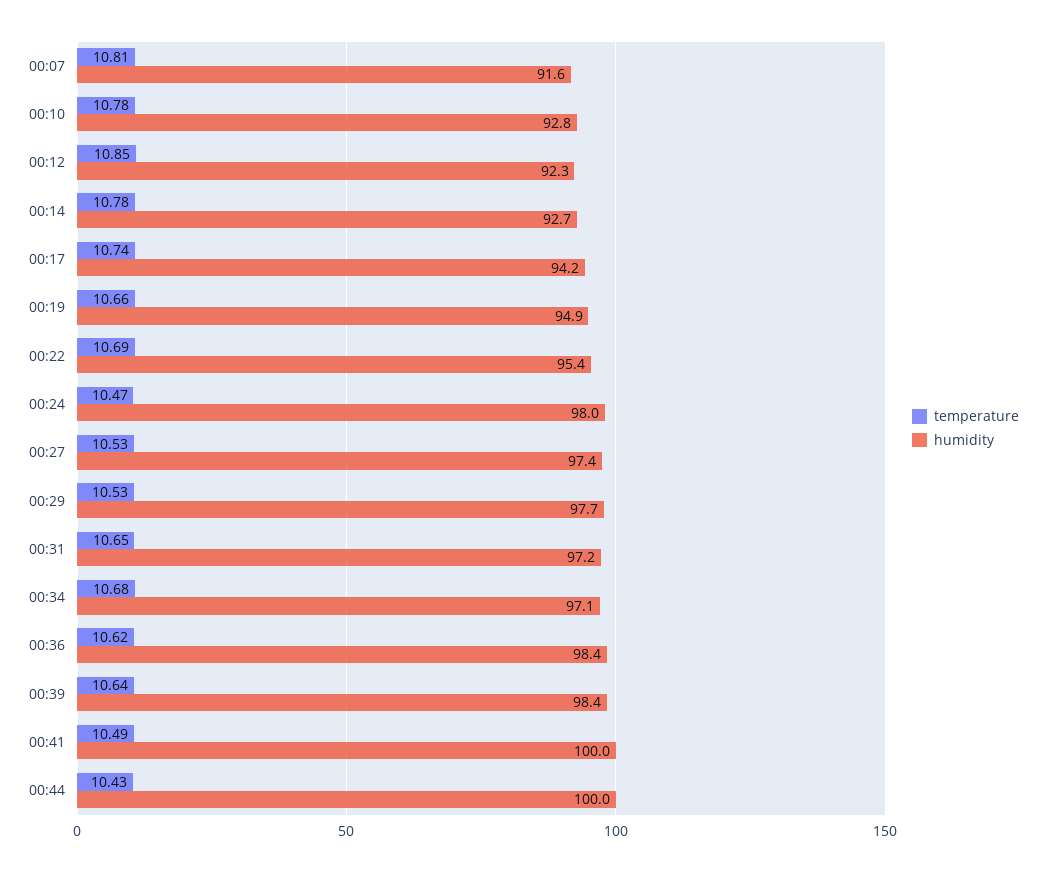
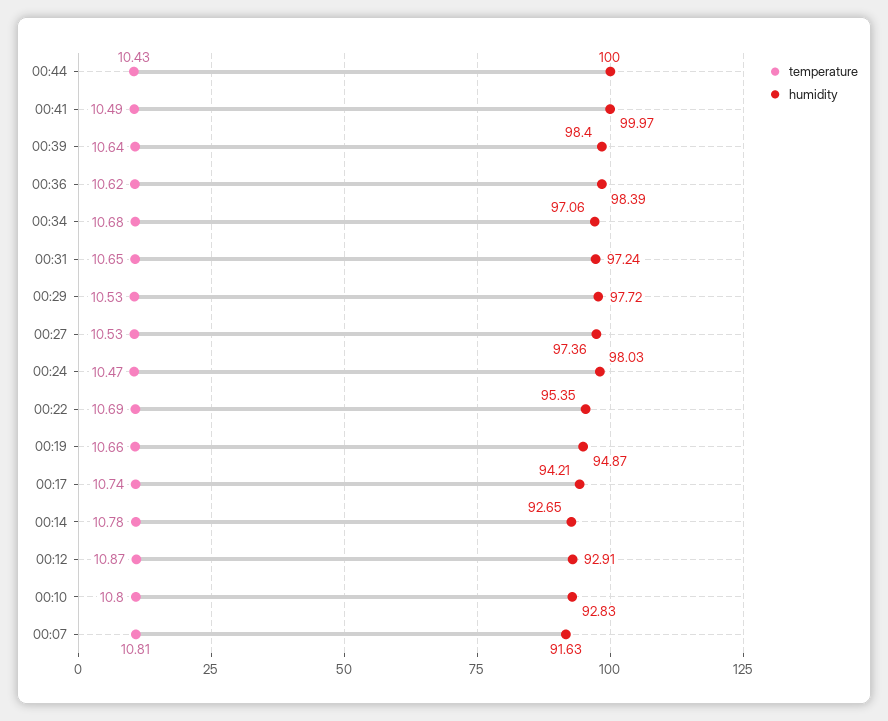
temperature, 00:10: 10.78 -> 10.8
temperature, 00:12: 10.85 -> 10.87
humidity, 00:12: 92.3 -> 92.91

